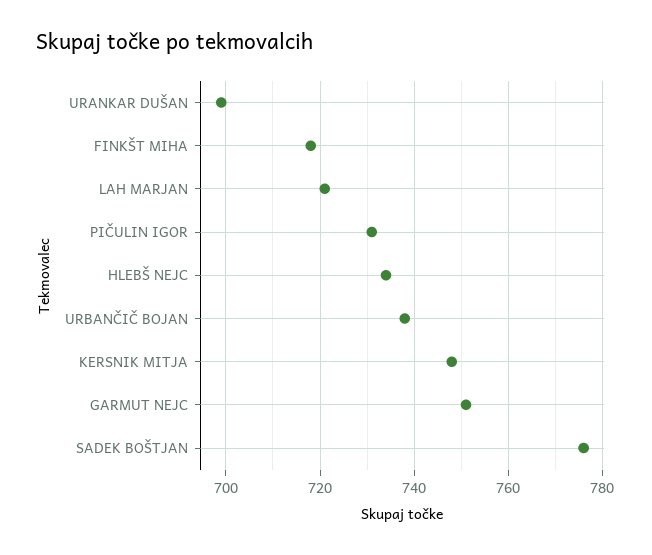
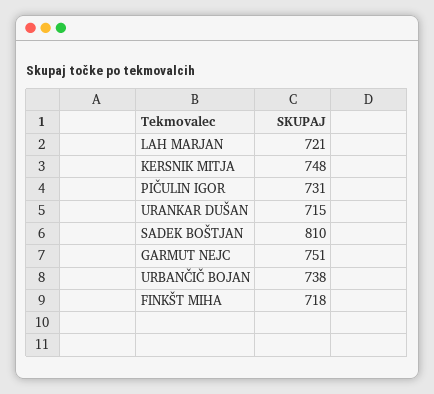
URANKAR DUŠAN: 700 -> 715
HLEBŠ NEJC: 735 -> none
SADEK BOŠTJAN: 775 -> 810

